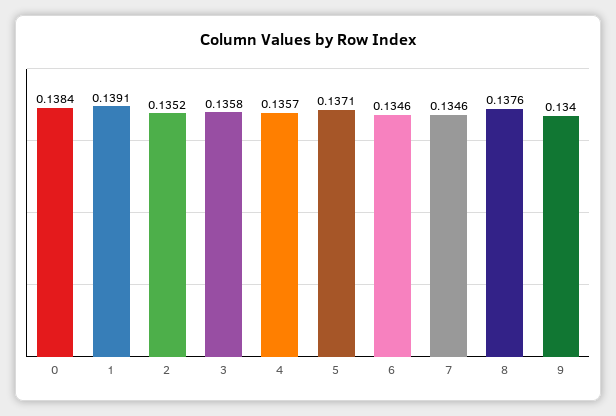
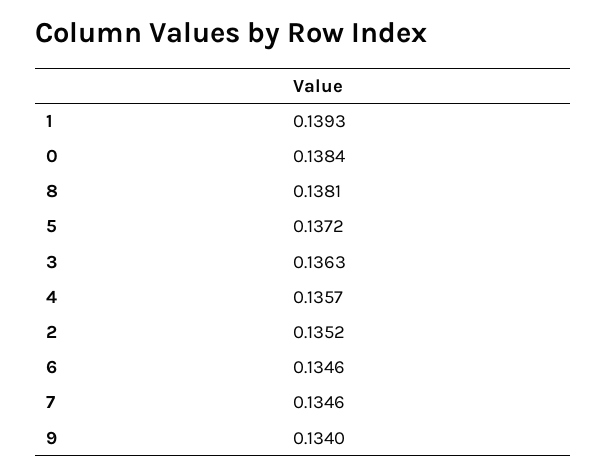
1: 0.1391 -> 0.1393
3: 0.1358 -> 0.1363
5: 0.1371 -> 0.1372
8: 0.1376 -> 0.1381

